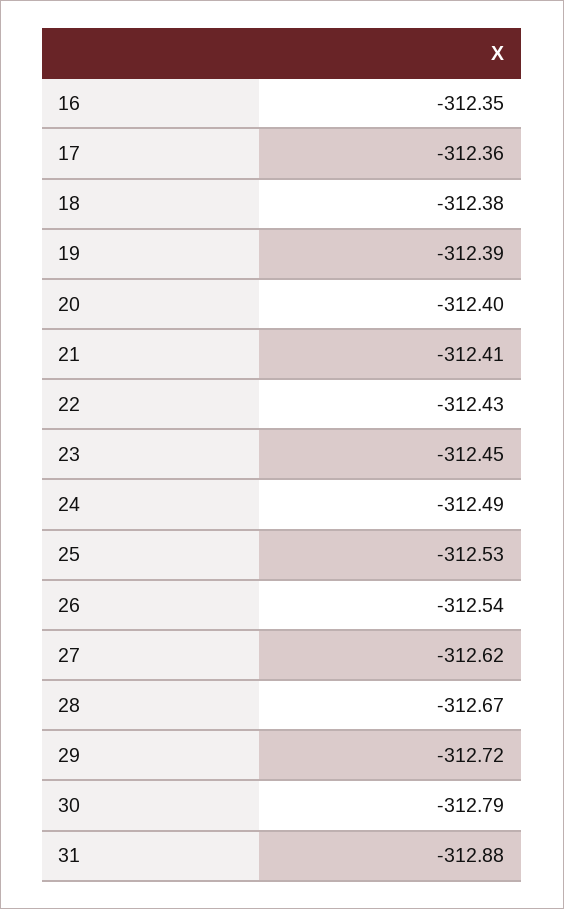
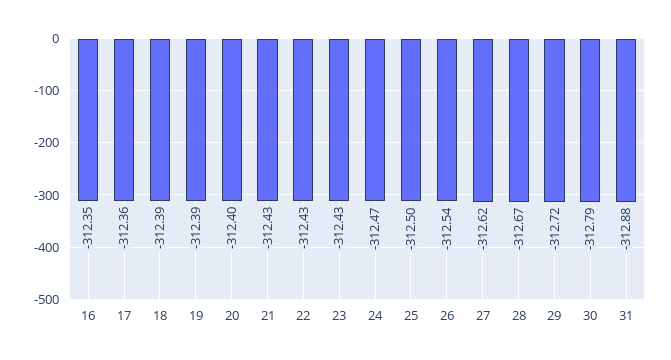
18: -312.38 -> -312.39
21: -312.41 -> -312.43
23: -312.45 -> -312.43
24: -312.49 -> -312.47
25: -312.53 -> -312.5

